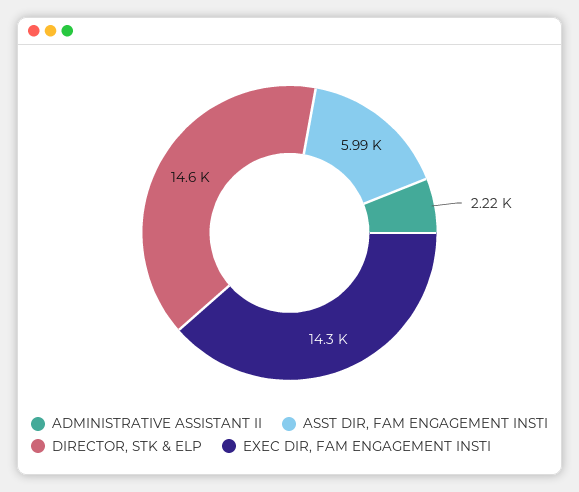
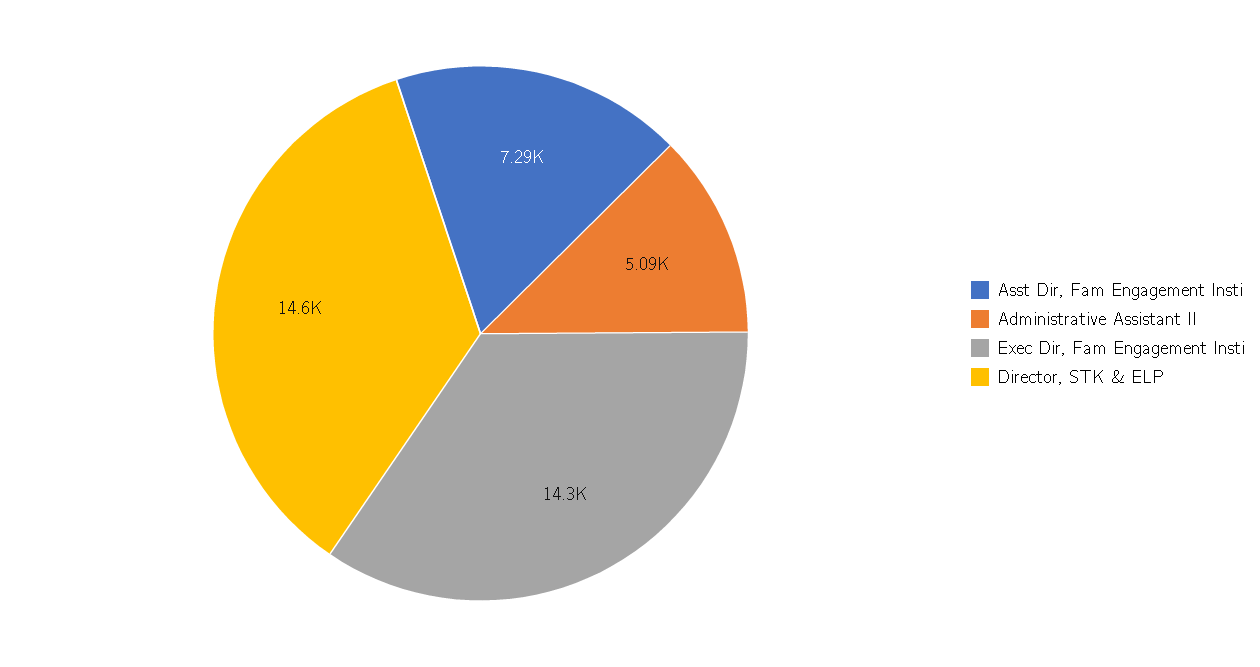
ADMINISTRATIVE ASSISTANT II: 2220 -> 5090
ASST DIR, FAM ENGAGEMENT INSTI: 5990 -> 7290

